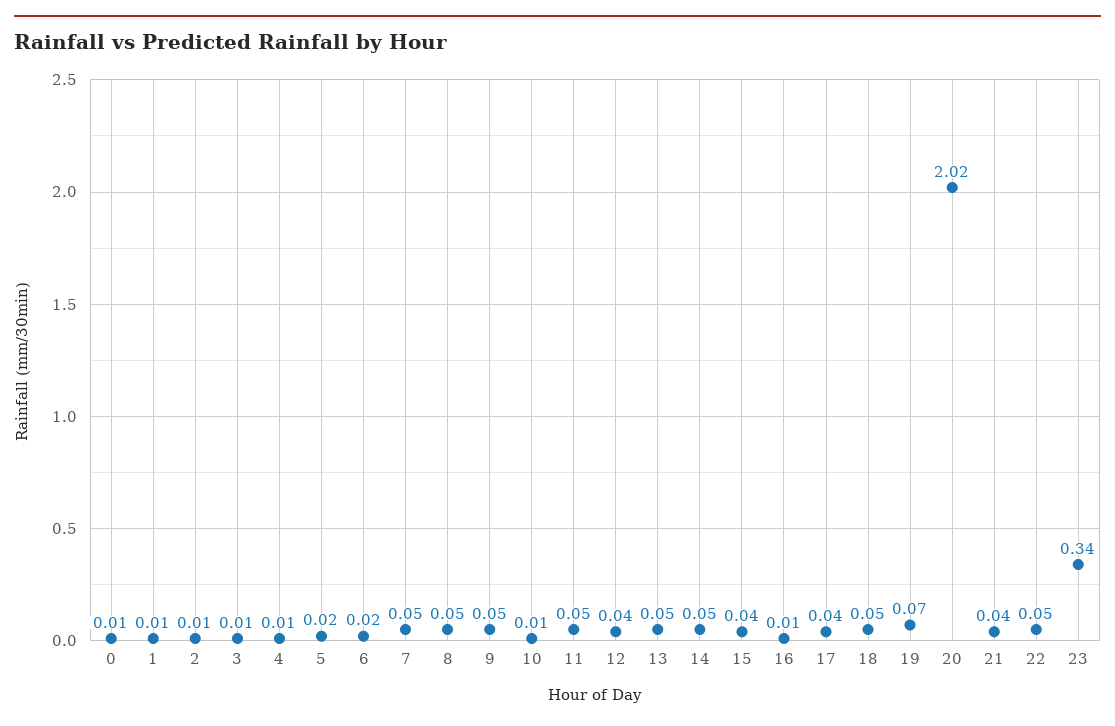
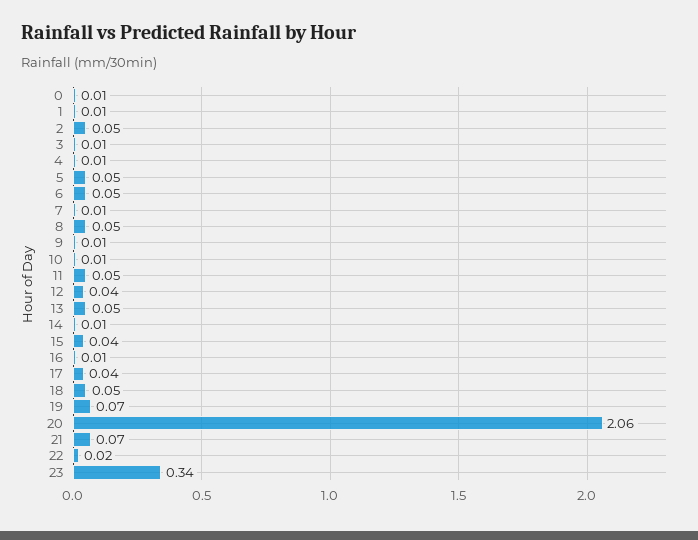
2: 0.01 -> 0.05
5: 0.02 -> 0.05
6: 0.02 -> 0.05
7: 0.05 -> 0.01
9: 0.05 -> 0.01
14: 0.05 -> 0.01
20: 2.02 -> 2.06
21: 0.04 -> 0.07
22: 0.05 -> 0.02

